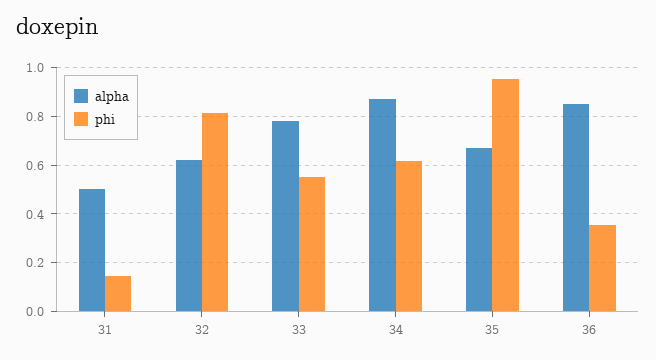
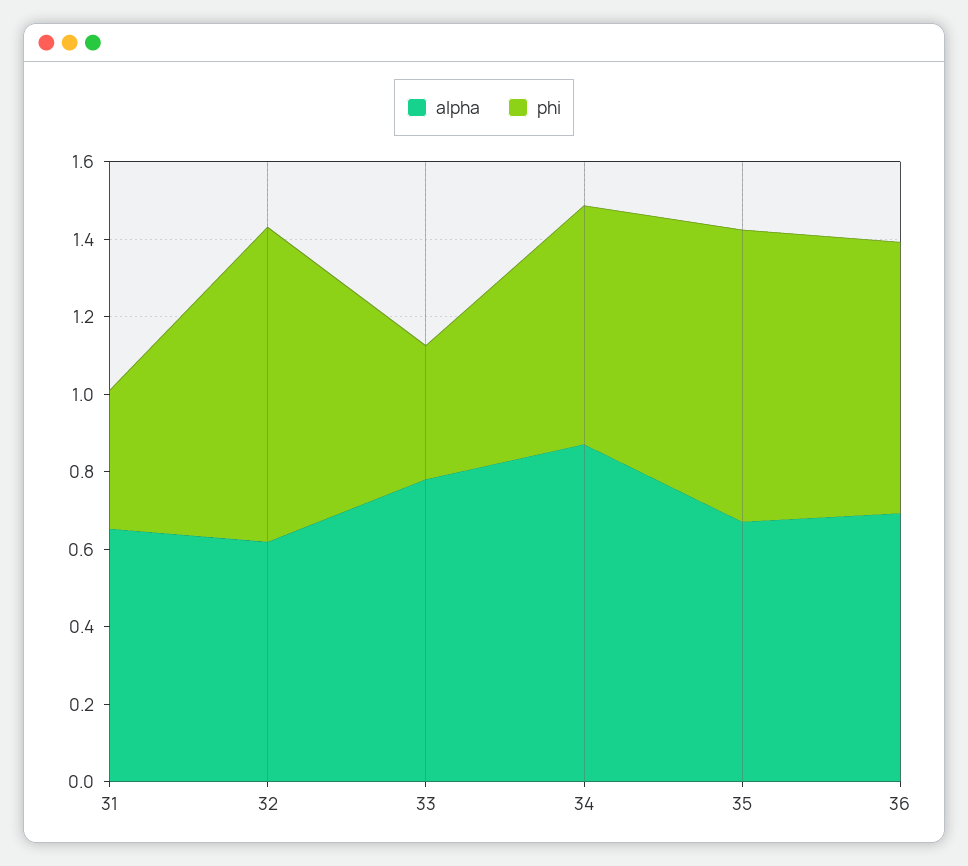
alpha, 31: 0.5 -> 0.65
phi, 31: 0.15 -> 0.35
phi, 33: 0.55 -> 0.35
phi, 35: 0.95 -> 0.75
alpha, 36: 0.85 -> 0.7
phi, 36: 0.35 -> 0.7

